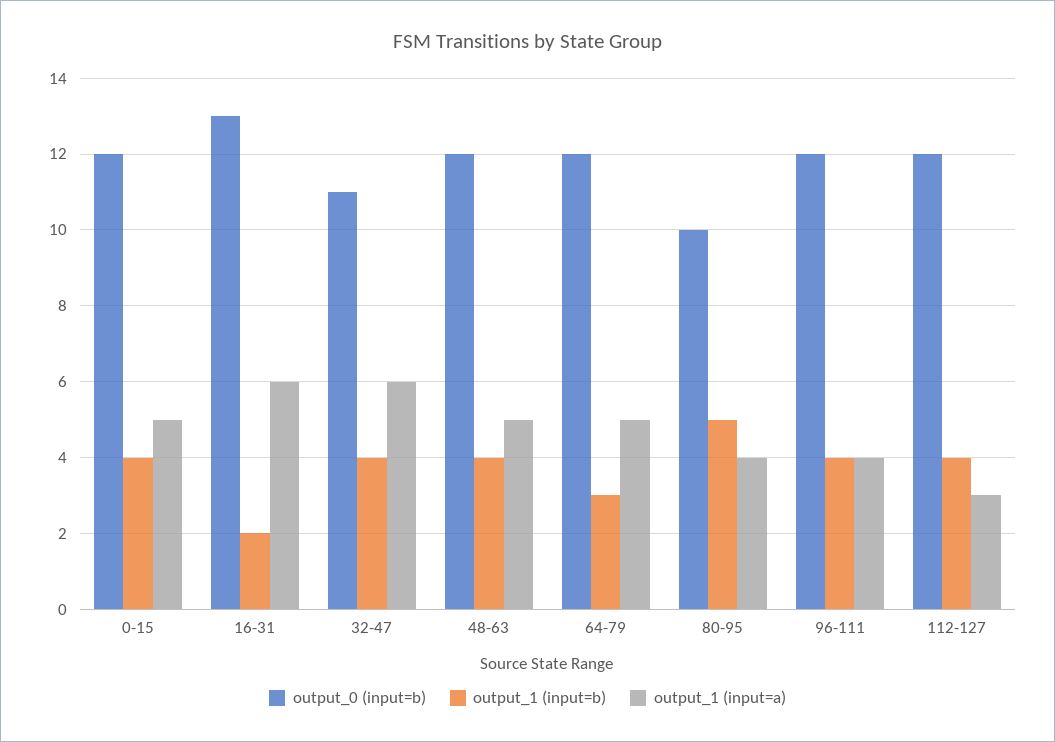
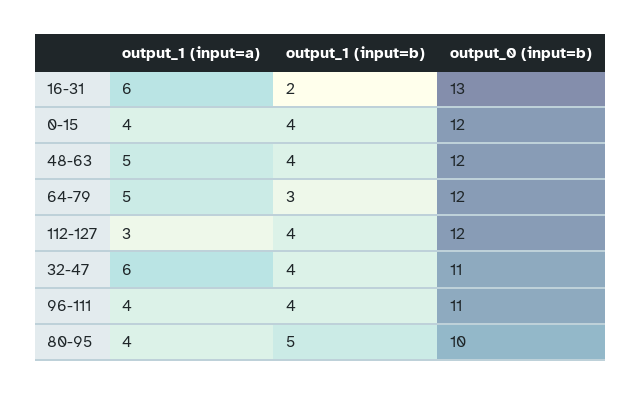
output_1 (input=a), 0-15: 5 -> 4
output_0 (input=b), 96-111: 12 -> 11

